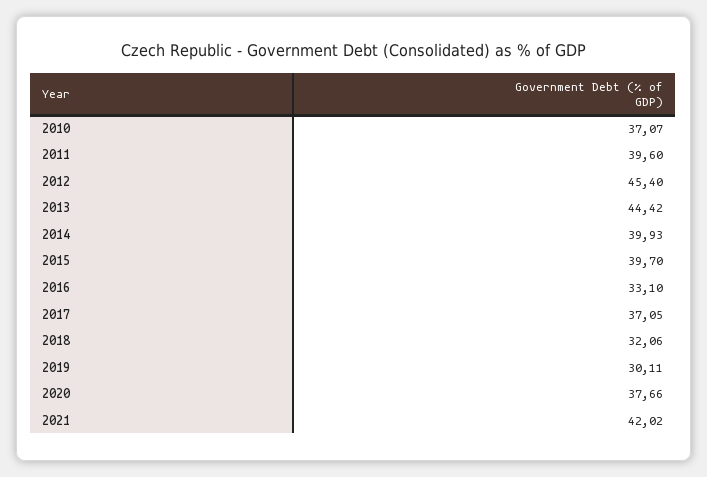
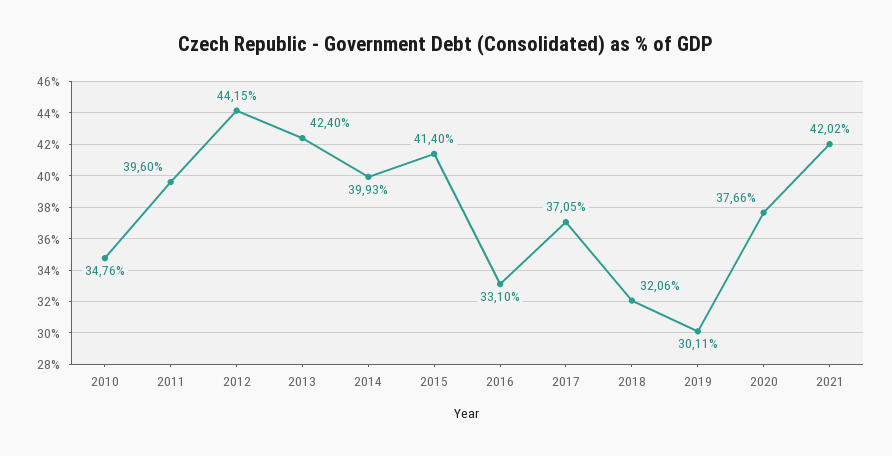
2010: 37.07 -> 34.76
2012: 45.4 -> 44.15
2013: 44.42 -> 42.4
2015: 39.7 -> 41.4

